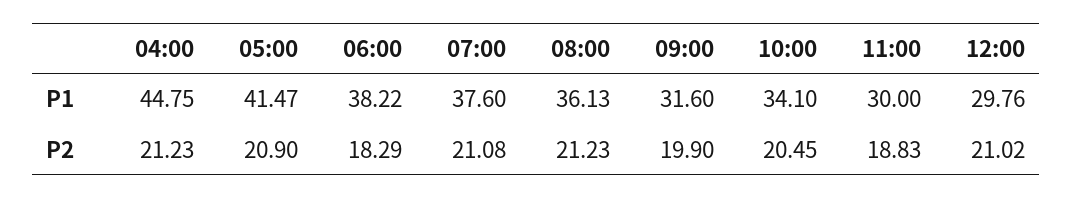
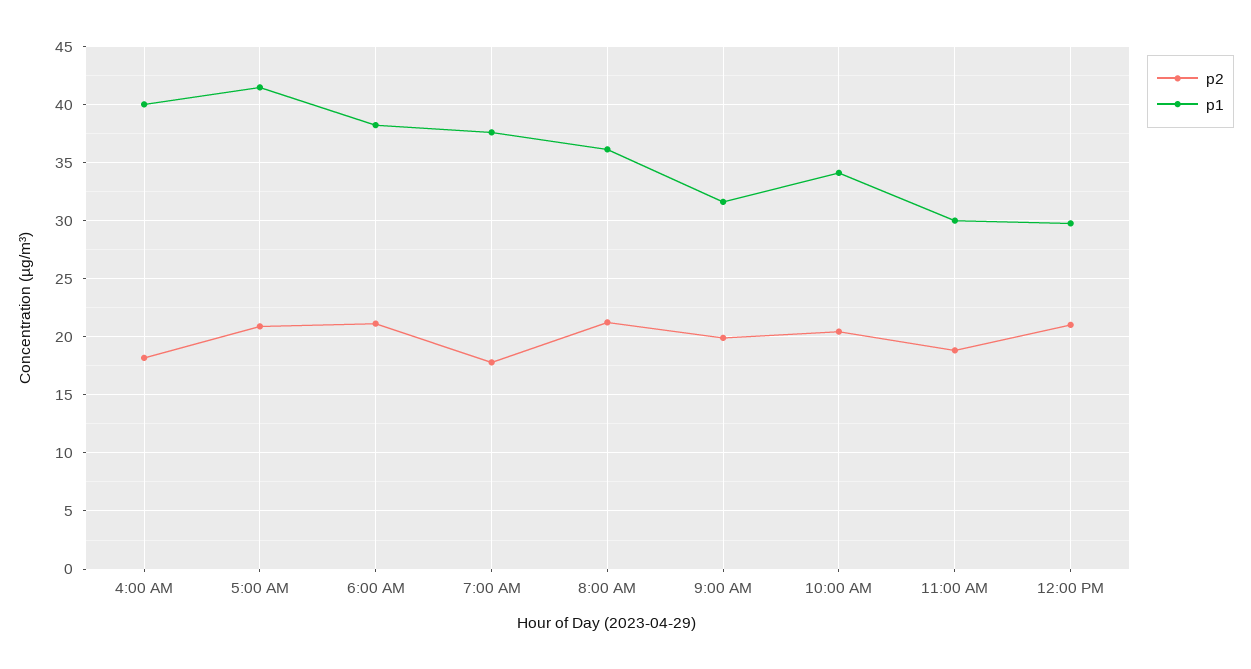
P1, 04:00: 44.75 -> 40
P2, 04:00: 21.23 -> 18
P2, 06:00: 18.29 -> 21
P2, 07:00: 21.08 -> 18

